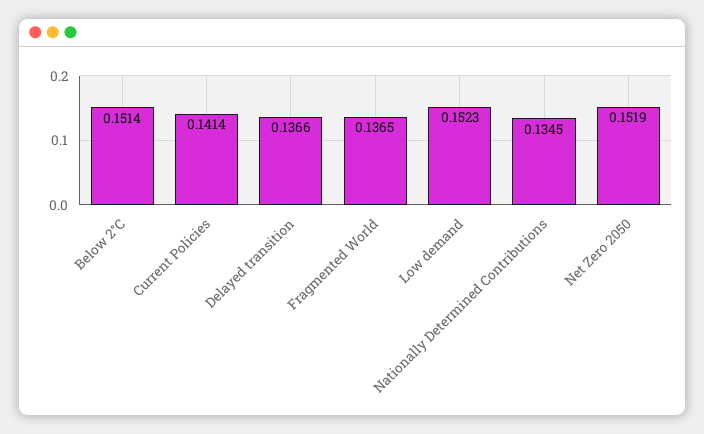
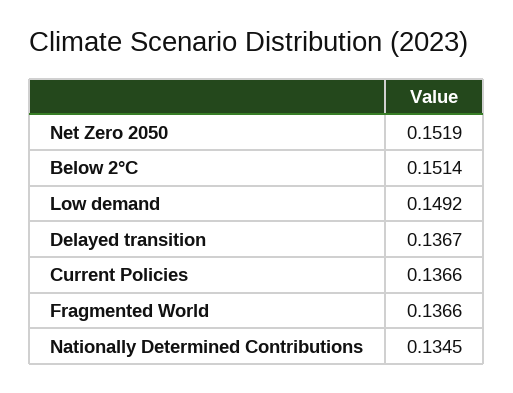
Current Policies: 0.1414 -> 0.1366
Delayed transition: 0.1366 -> 0.1367
Fragmented World: 0.1365 -> 0.1366
Low demand: 0.1523 -> 0.1492

